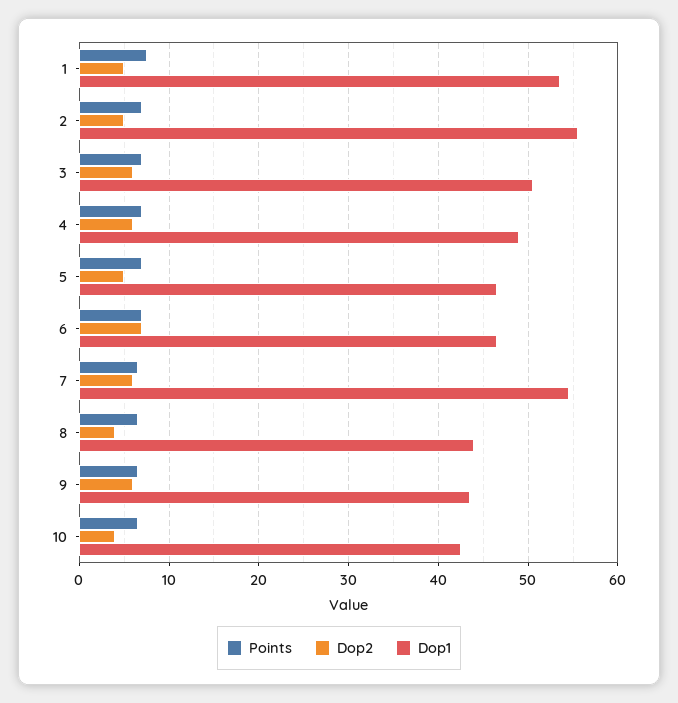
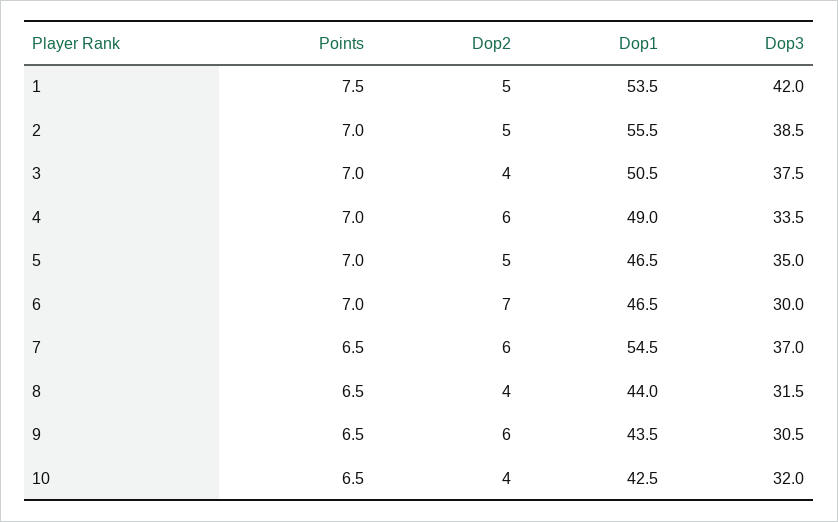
Dop2, 3: 6 -> 4
Dop3, 1: none -> 42
Dop3, 2: none -> 38.5
Dop3, 3: none -> 37.5
Dop3, 4: none -> 33.5
Dop3, 5: none -> 35
Dop3, 6: none -> 30
Dop3, 7: none -> 37
Dop3, 8: none -> 31.5
Dop3, 9: none -> 30.5
Dop3, 10: none -> 32

